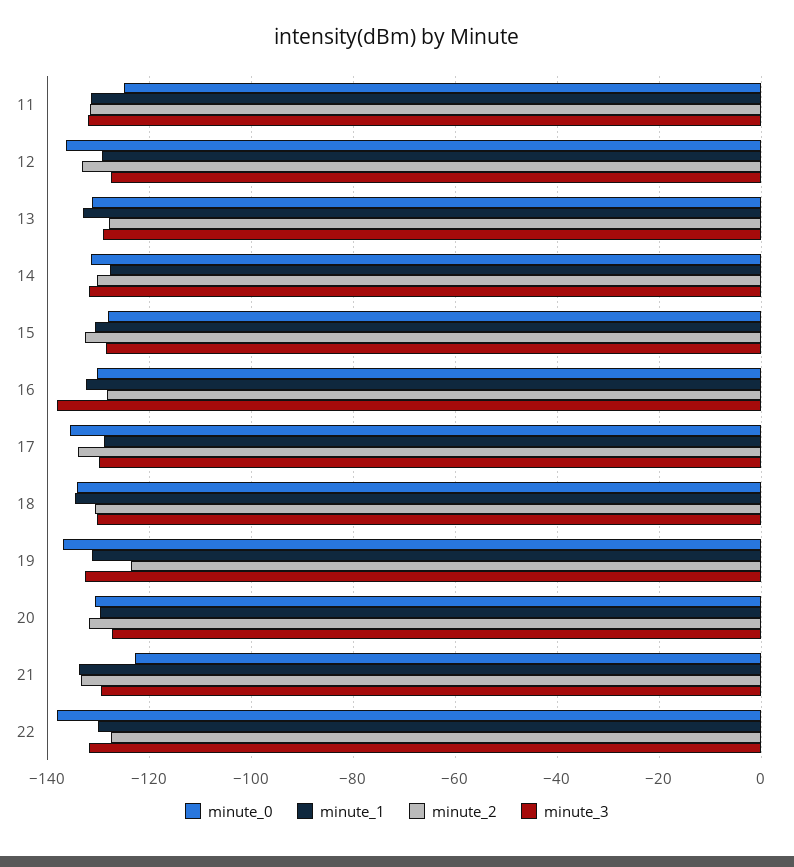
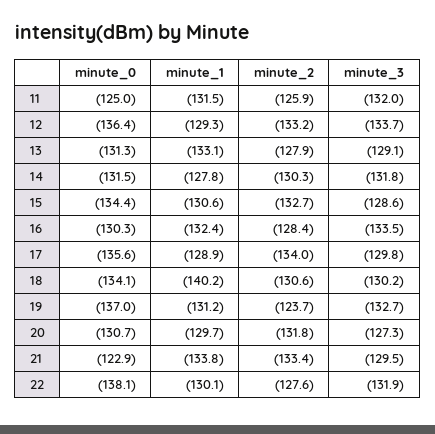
minute_2, 11: -132 -> -125.9
minute_3, 12: -128 -> -133.7
minute_0, 15: -128 -> -134.4
minute_3, 16: -138 -> -133.5
minute_1, 18: -134 -> -140.2

